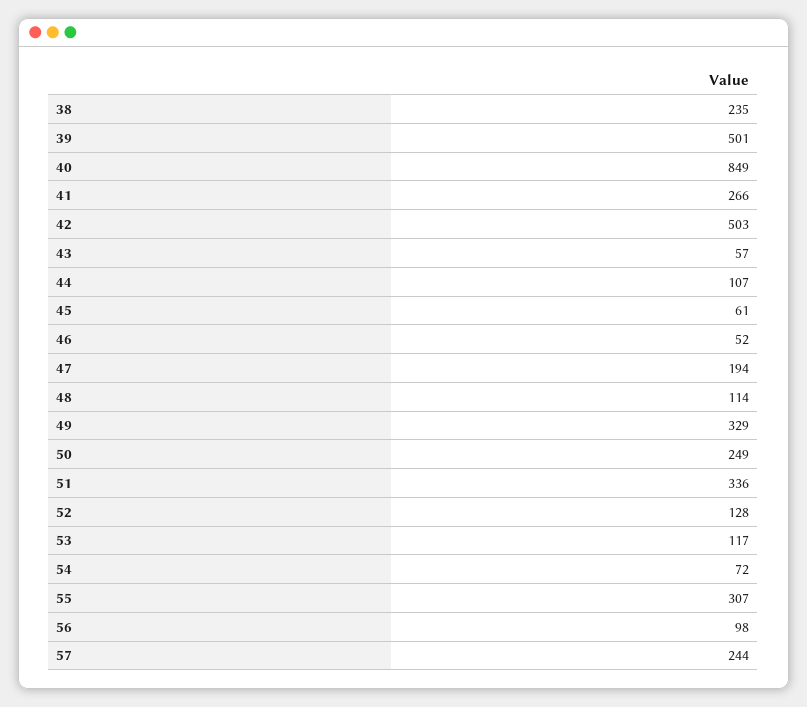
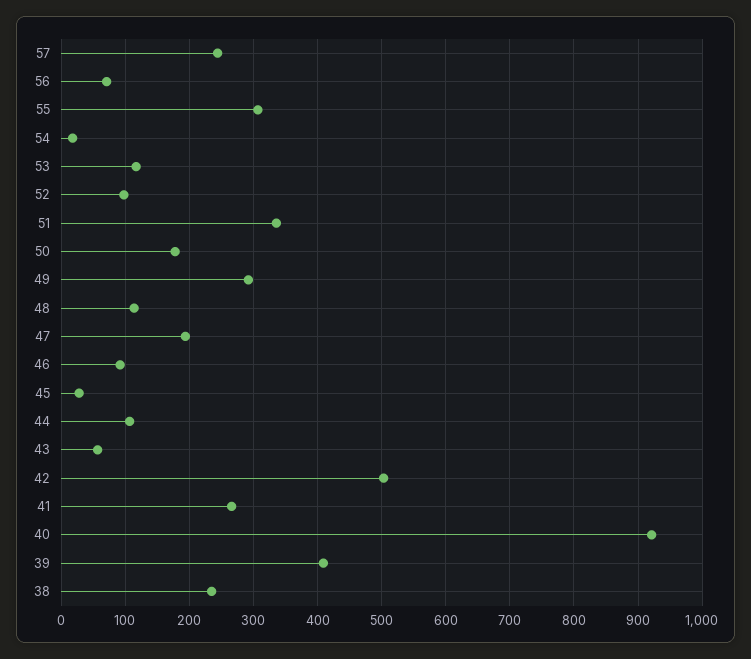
39: 501 -> 410
40: 849 -> 920
45: 61 -> 30
46: 52 -> 90
49: 329 -> 290
50: 249 -> 180
52: 128 -> 100
54: 72 -> 20
56: 98 -> 70

